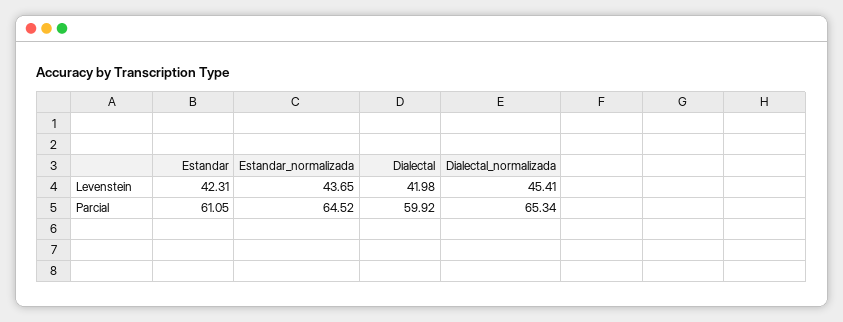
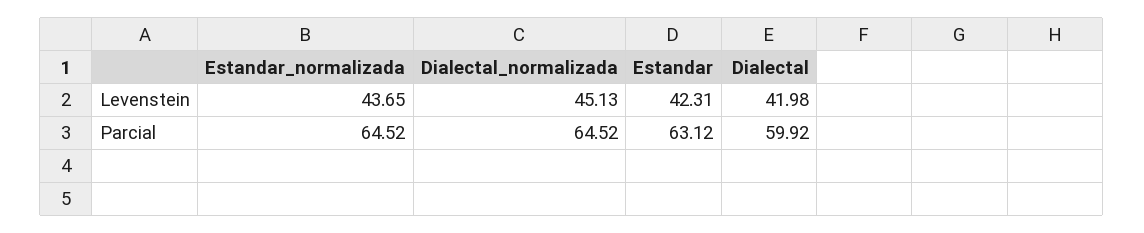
Dialectal_normalizada, Levenstein: 45.41 -> 45.13
Estandar, Parcial: 61.05 -> 63.12
Dialectal_normalizada, Parcial: 65.34 -> 64.52

